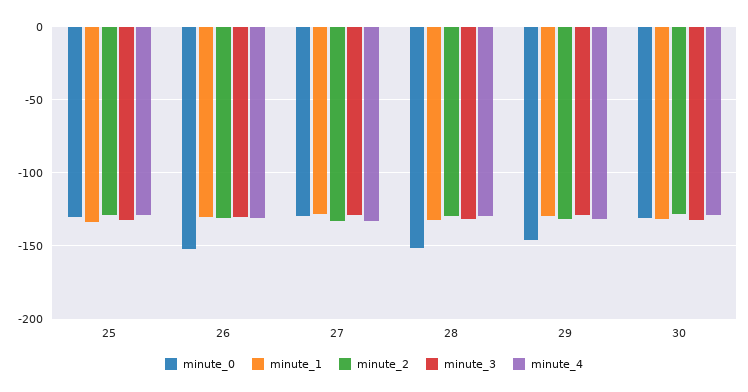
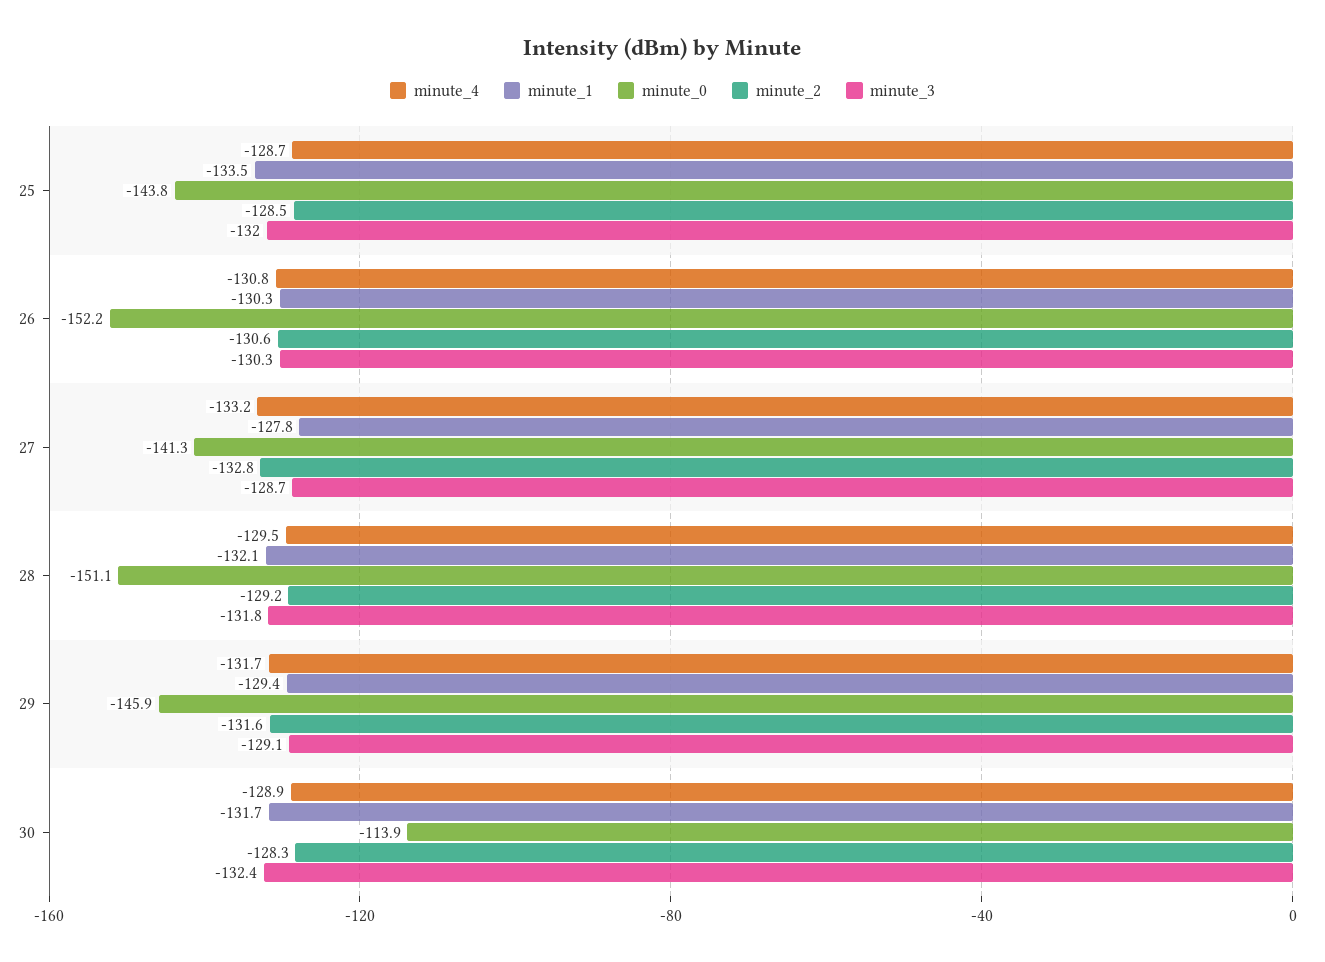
minute_0, 25: -130 -> -143.8
minute_0, 27: -130 -> -141.3
minute_0, 30: -130 -> -113.9

